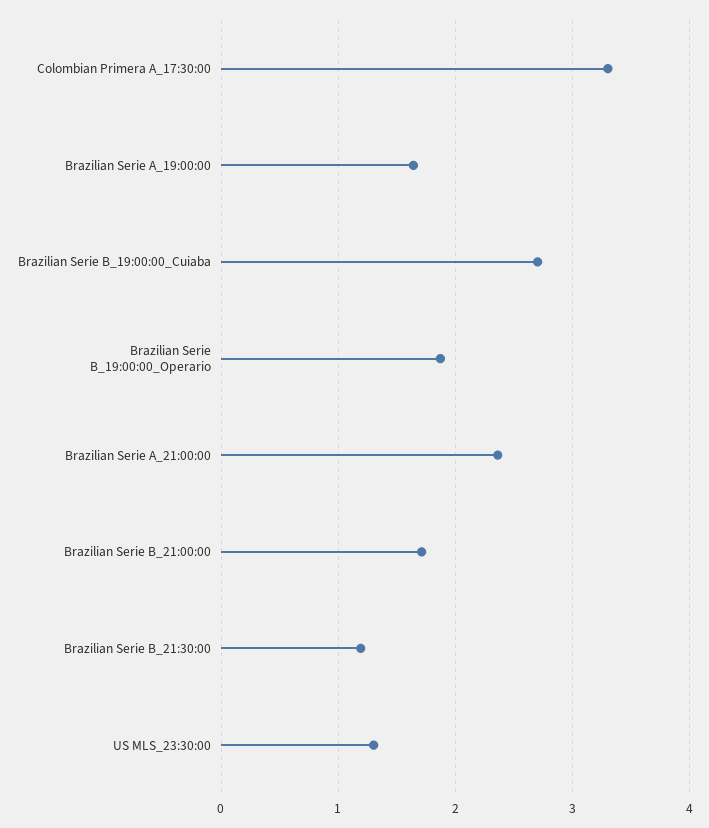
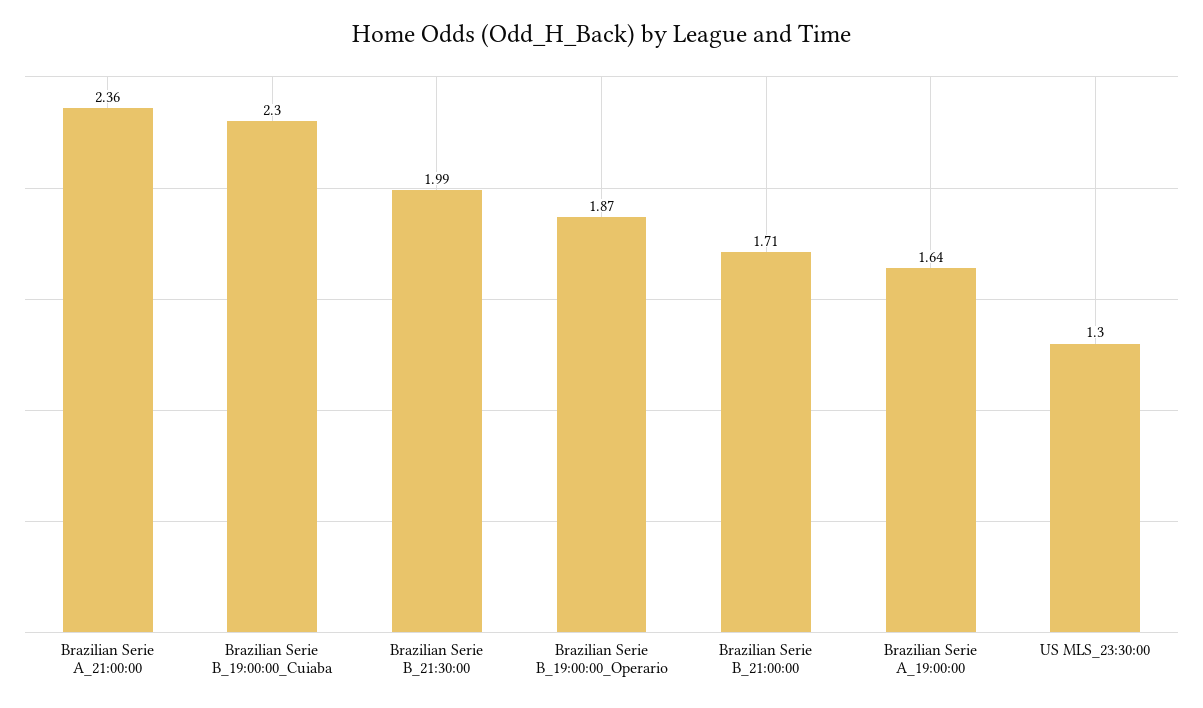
Colombian Primera A_17:30:00: 3.3 -> none
Brazilian Serie B_19:00:00_Cuiaba: 2.7 -> 2.3
Brazilian Serie B_21:30:00: 1.2 -> 1.99

